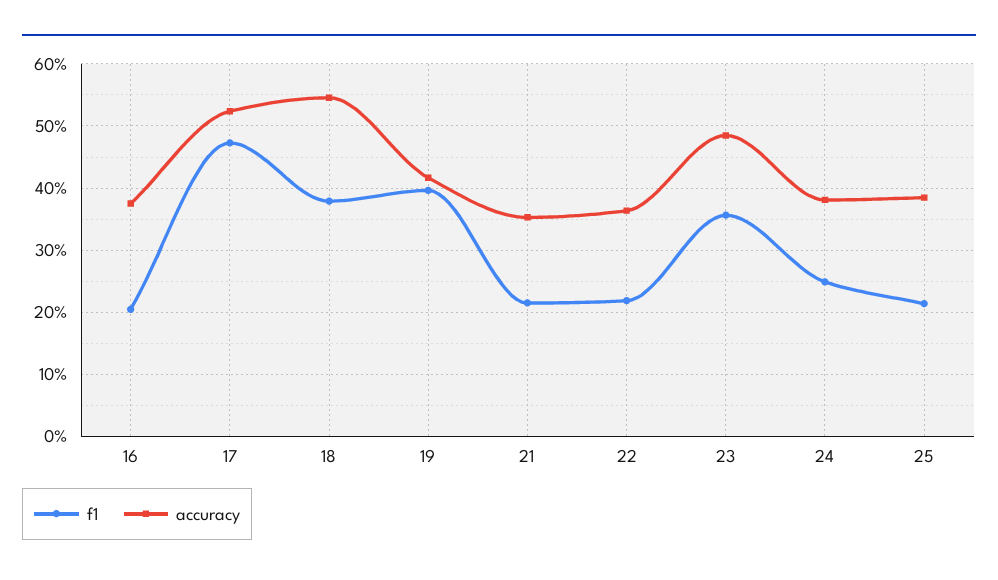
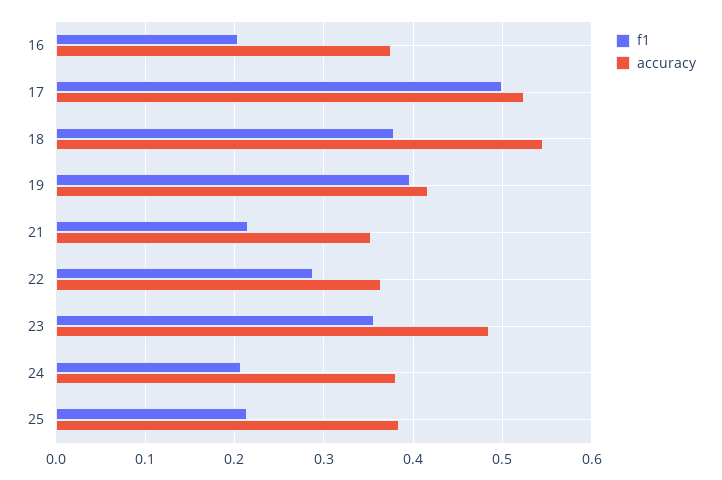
f1, 17: 0.47 -> 0.5
f1, 22: 0.22 -> 0.29
f1, 24: 0.25 -> 0.21

